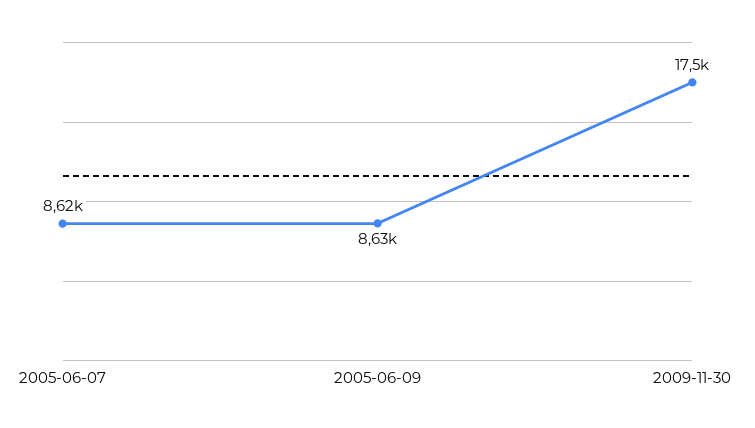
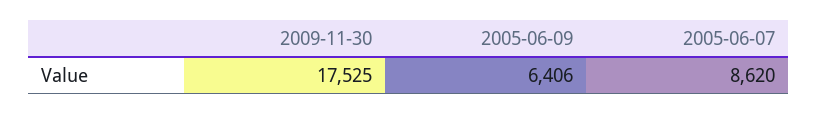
2005-06-09: 8630 -> 6406

